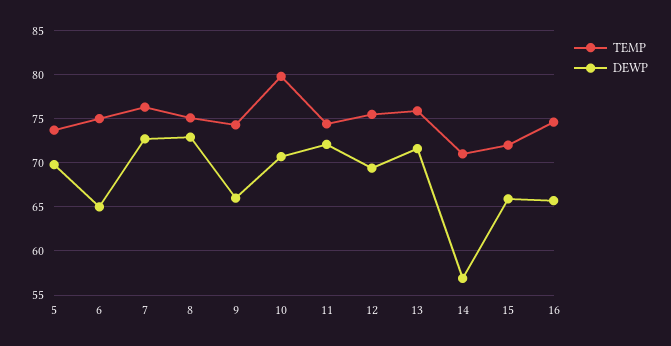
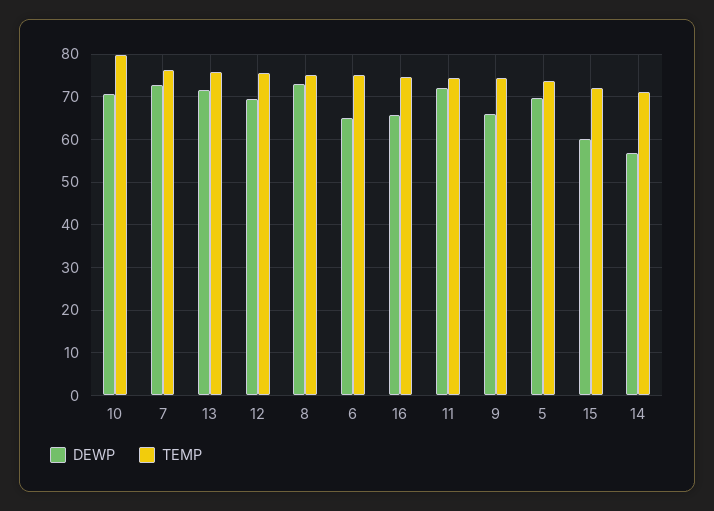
DEWP, 15: 66 -> 60

